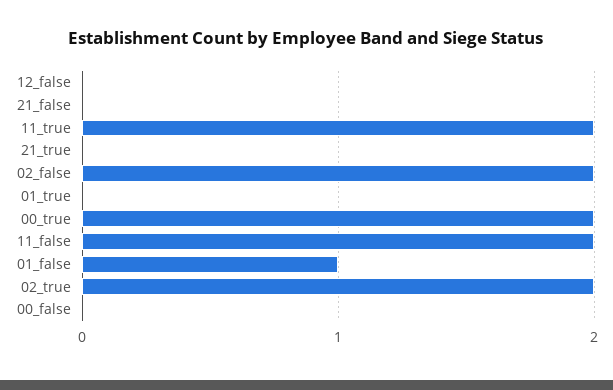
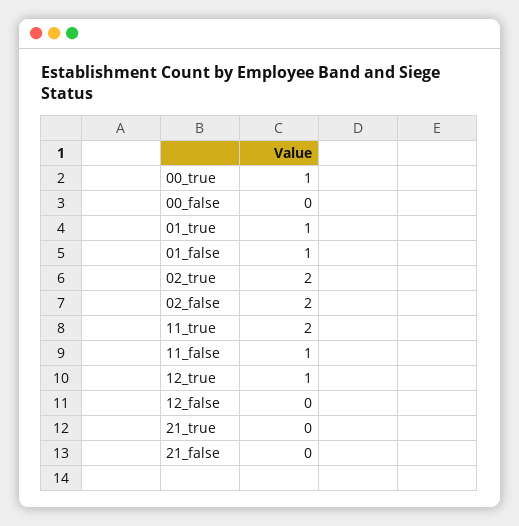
01_true: 0 -> 1
00_true: 2 -> 1
11_false: 2 -> 1
12_true: none -> 1

